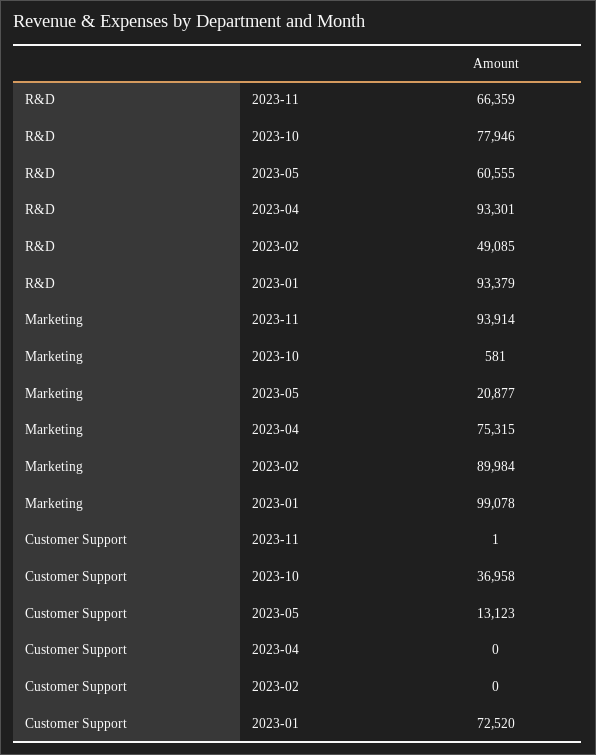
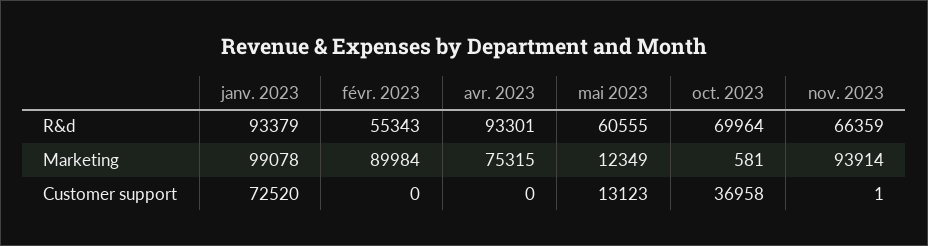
R&D, 2023-10: 77946 -> 69964
R&D, 2023-02: 49085 -> 55343
Marketing, 2023-05: 20877 -> 12349

